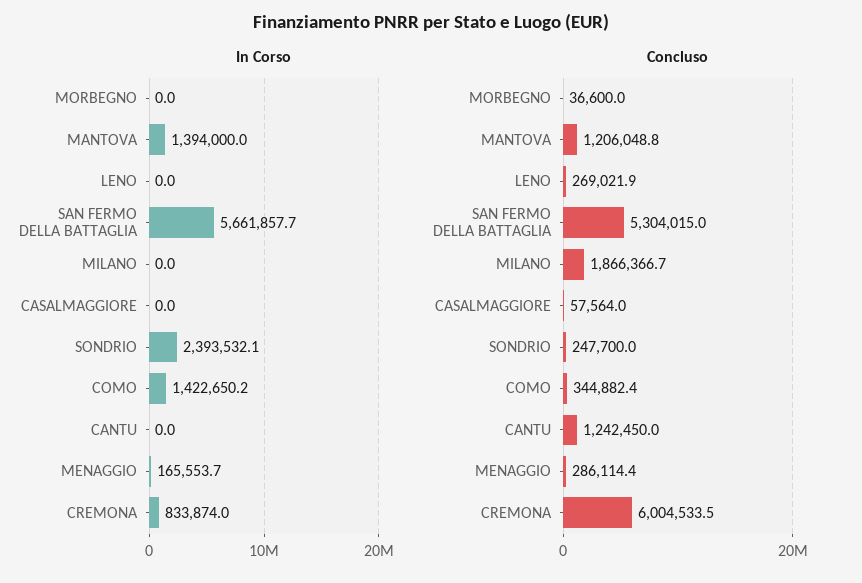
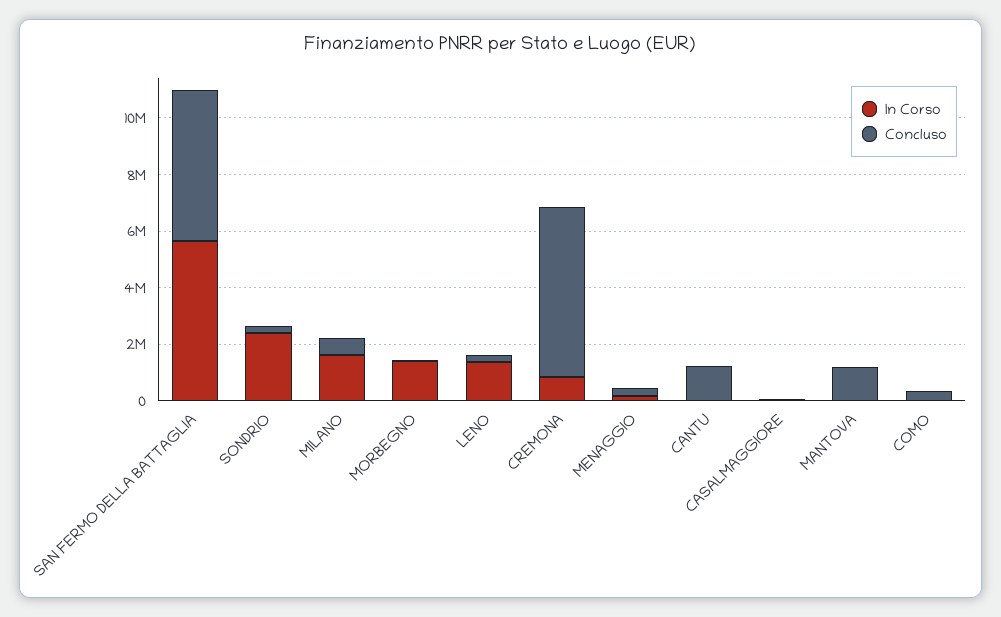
In Corso, MORBEGNO: 0 -> 1500000
In Corso, MANTOVA: 1394000 -> 0
In Corso, LENO: 0 -> 1500000
In Corso, MILANO: 0 -> 1500000
In Corso, COMO: 1422650.2 -> 0
Concluso, MILANO: 1866366.7 -> 500000

